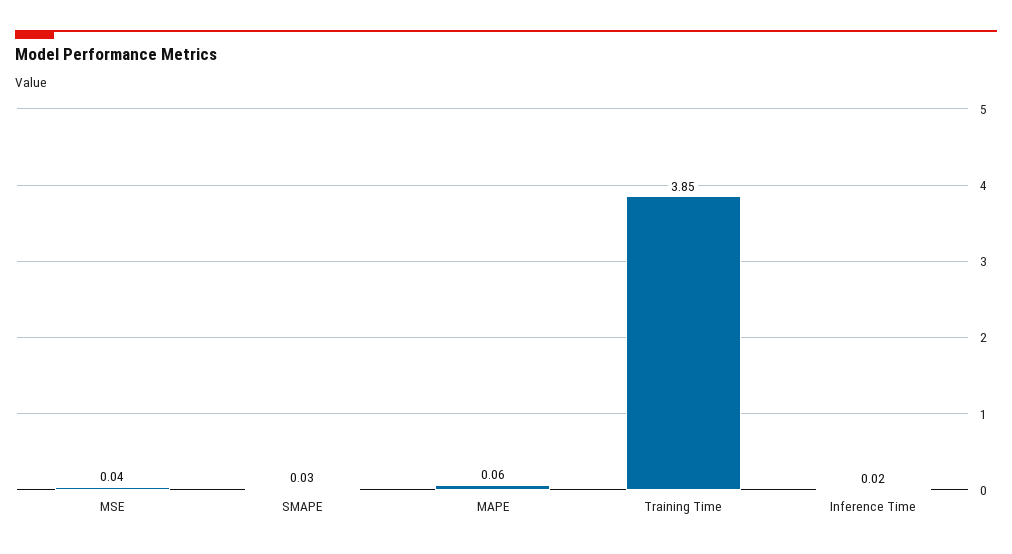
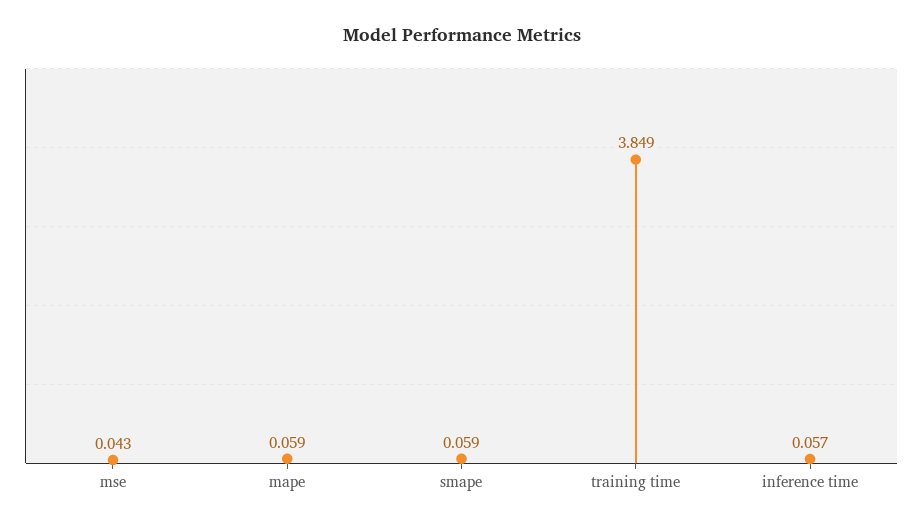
SMAPE: 0.03 -> 0.059
Inference Time: 0.02 -> 0.057

